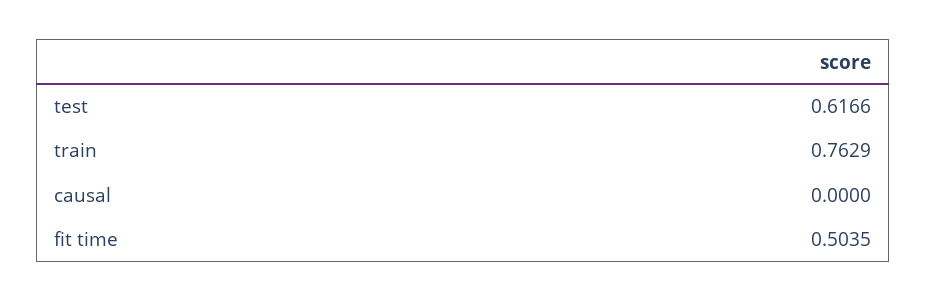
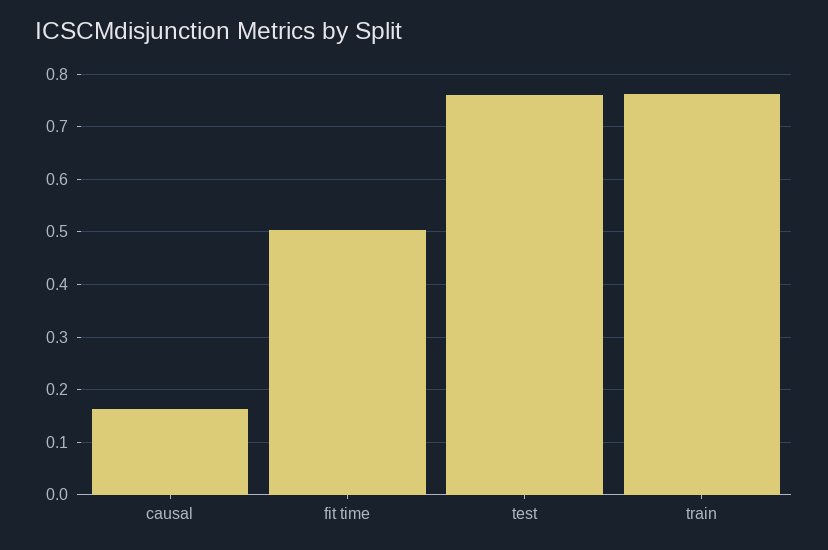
test: 0.6166 -> 0.76
causal: 0 -> 0.16

